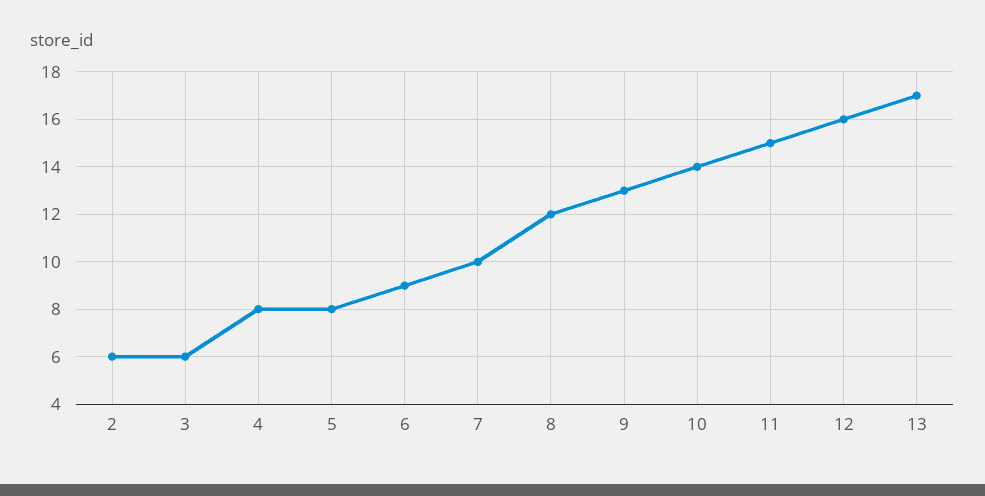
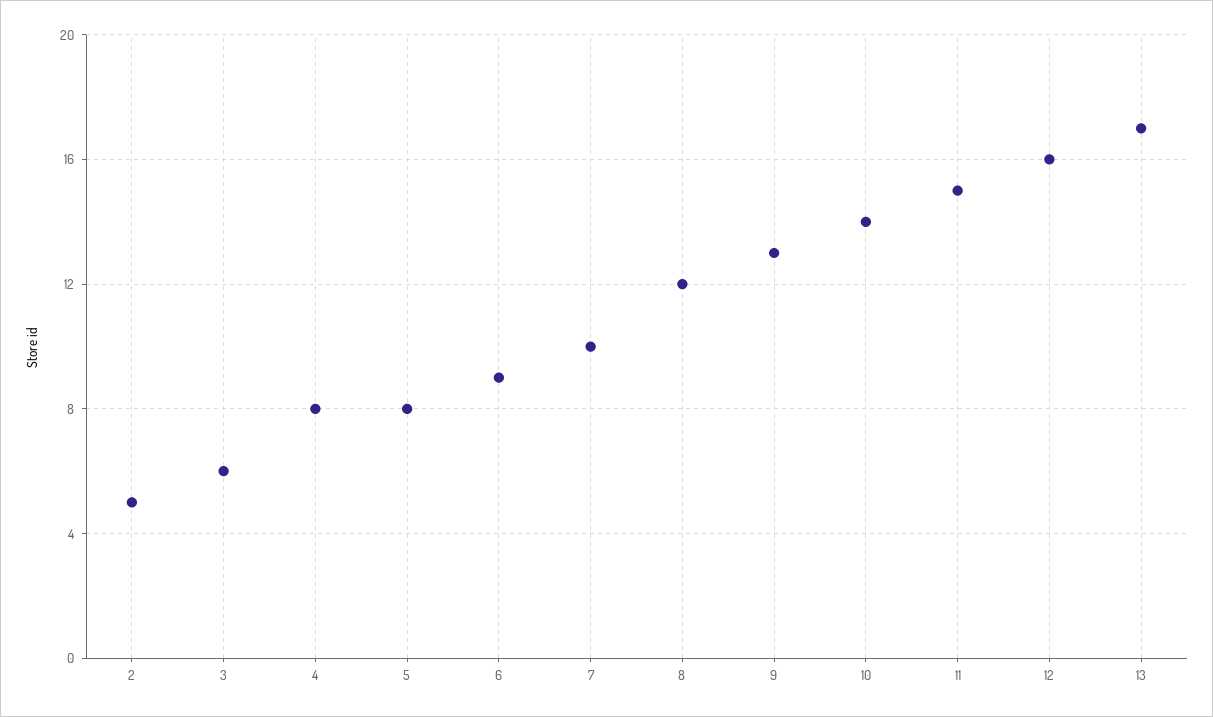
2: 6 -> 5

